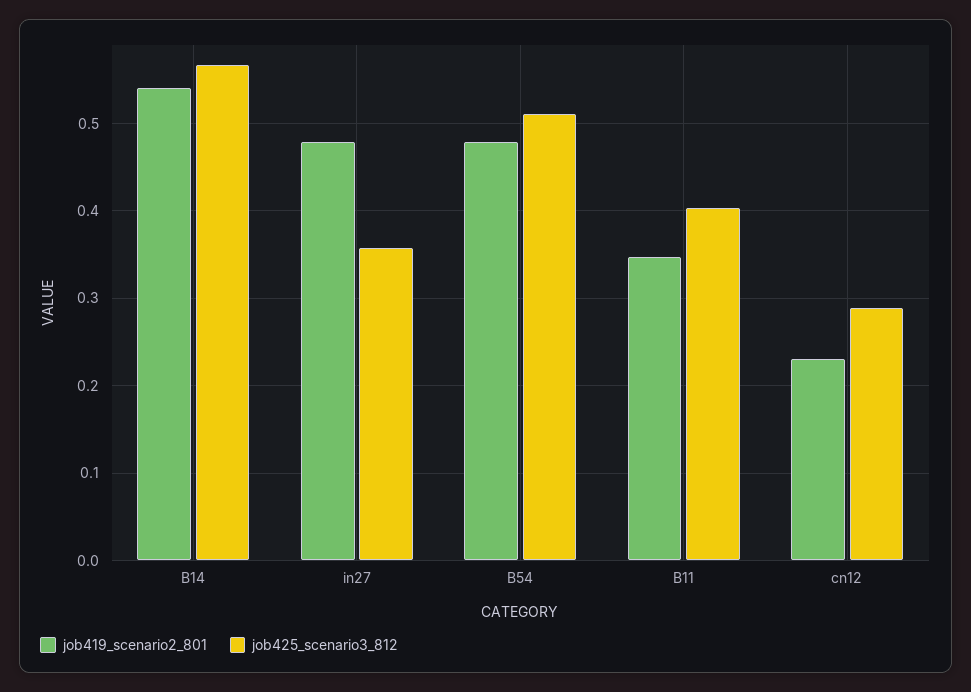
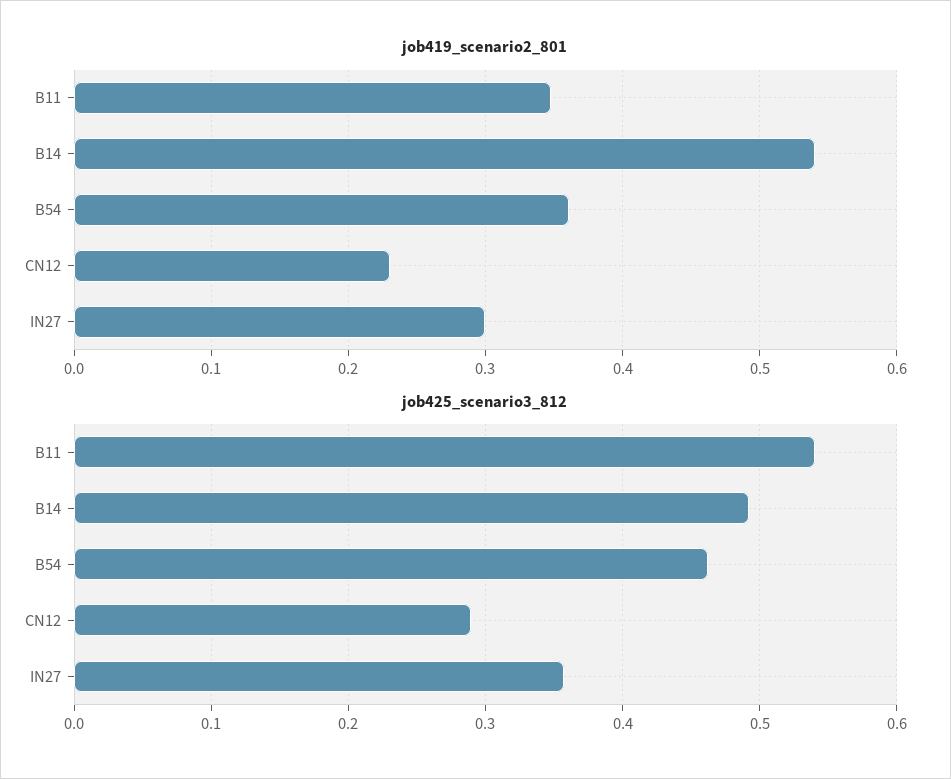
job425_scenario3_812, B14: 0.57 -> 0.49
job419_scenario2_801, in27: 0.48 -> 0.3
job419_scenario2_801, B54: 0.48 -> 0.36
job425_scenario3_812, B54: 0.51 -> 0.46
job425_scenario3_812, B11: 0.4 -> 0.54

